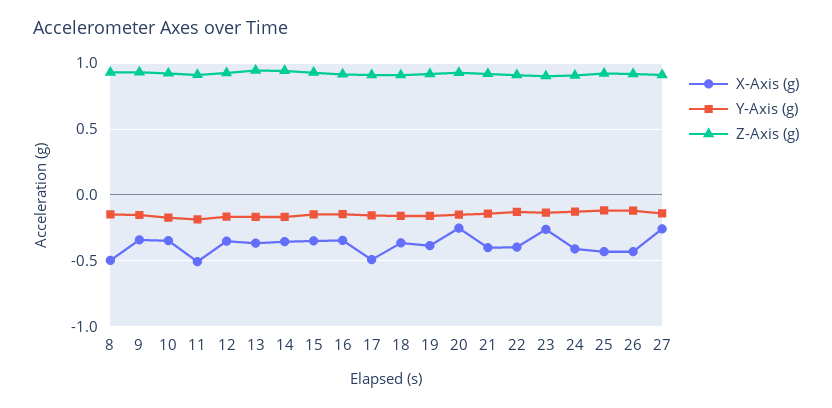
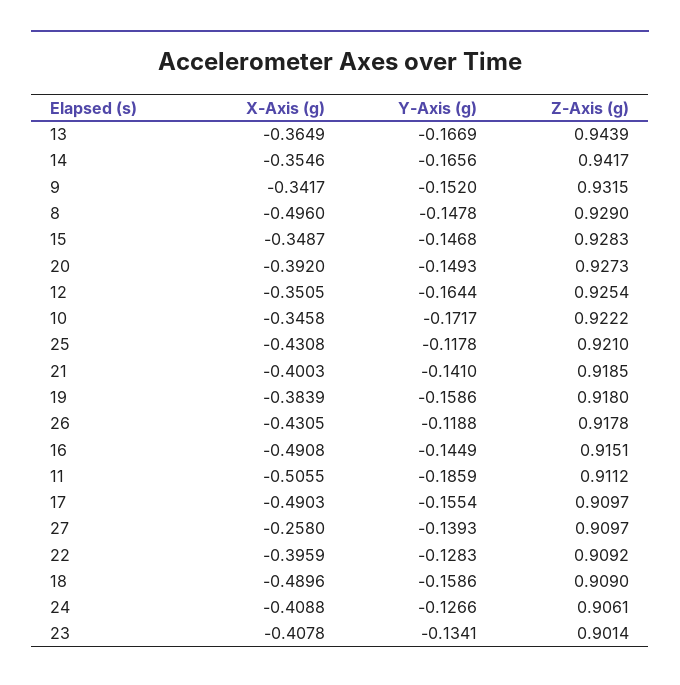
X-Axis (g), 16: -0.35 -> -0.4908
X-Axis (g), 18: -0.35 -> -0.4896
X-Axis (g), 20: -0.25 -> -0.392
X-Axis (g), 23: -0.25 -> -0.4078

